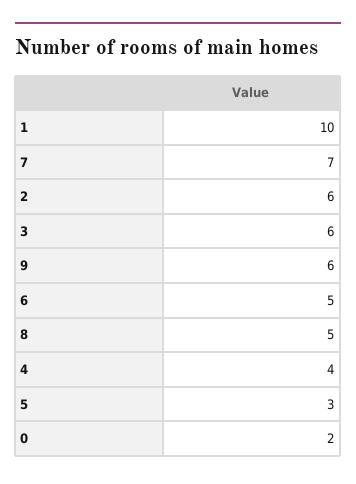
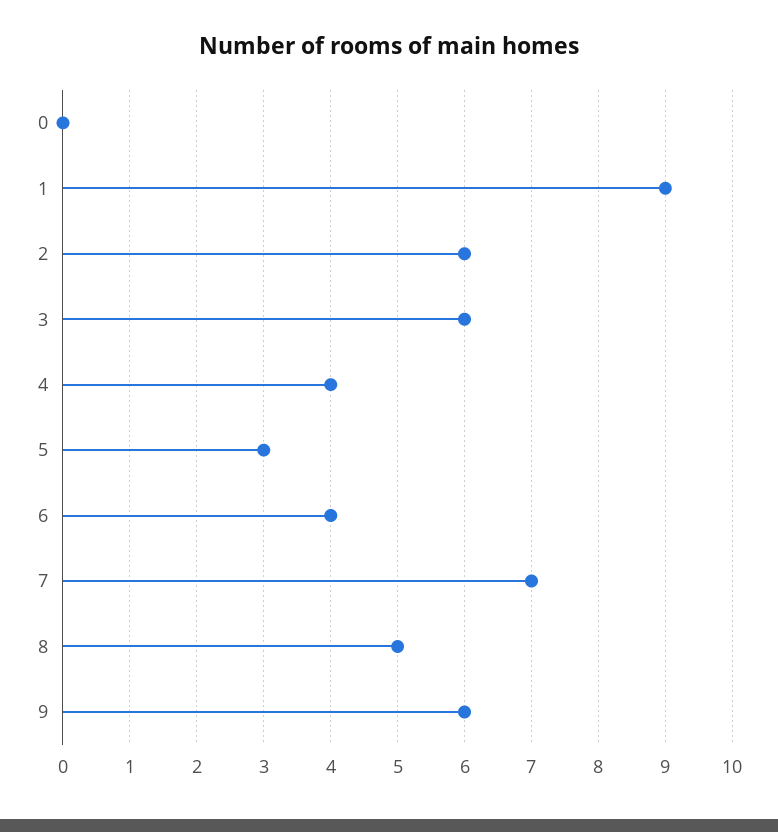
1: 10 -> 9
6: 5 -> 4
0: 2 -> 0

